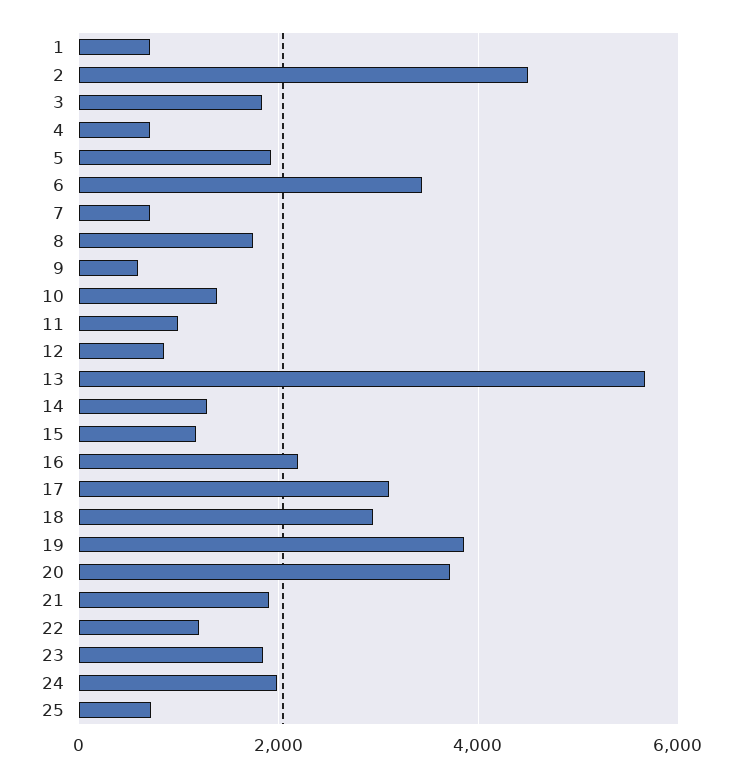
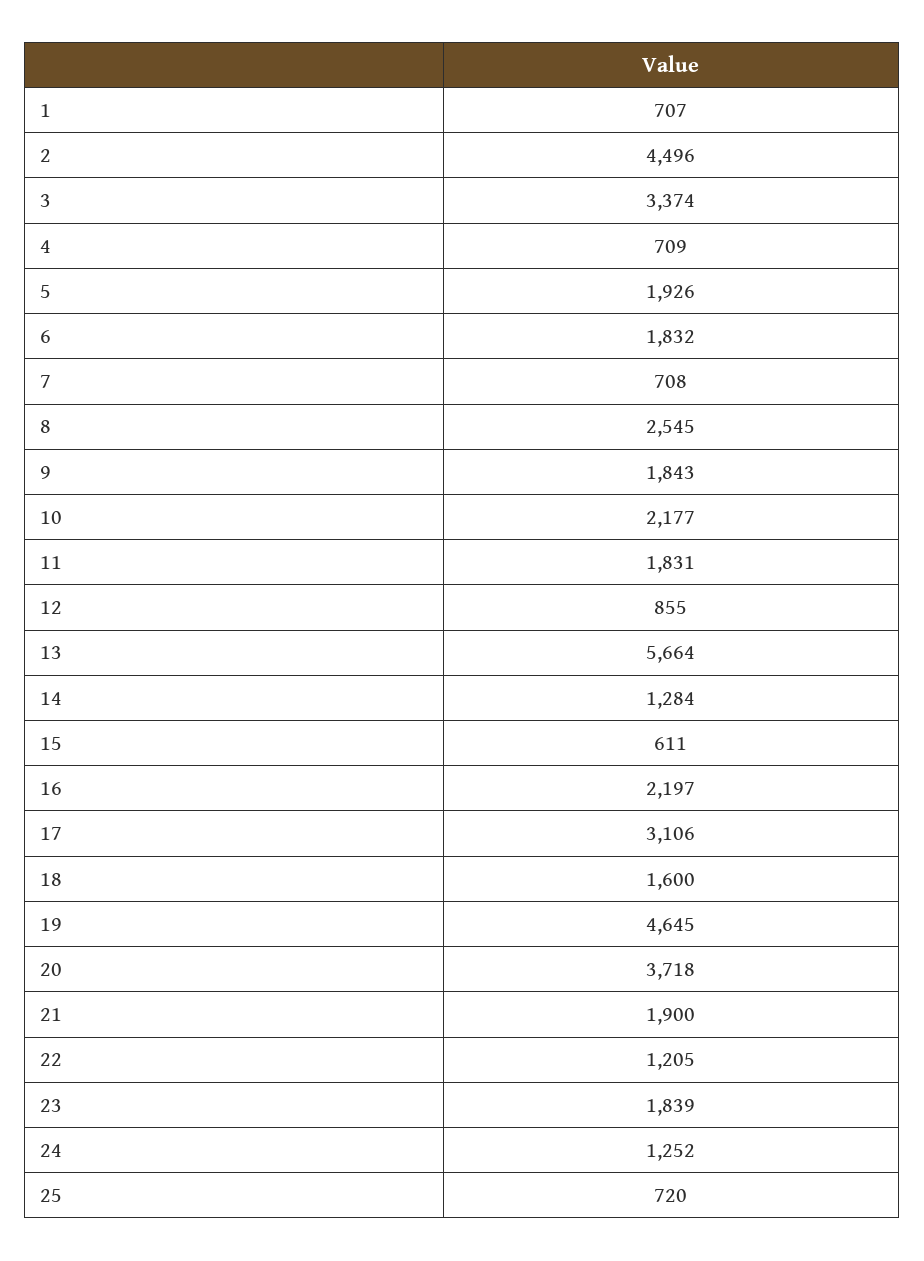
3: 1800 -> 3374
6: 3400 -> 1832
8: 1800 -> 2545
9: 600 -> 1843
10: 1400 -> 2177
11: 1000 -> 1831
15: 1200 -> 611
18: 3000 -> 1600
19: 3800 -> 4645
24: 2000 -> 1252

